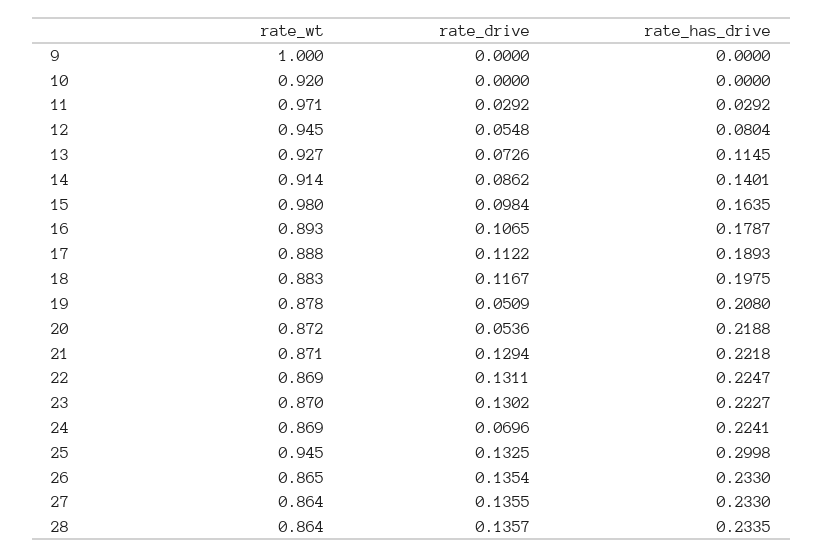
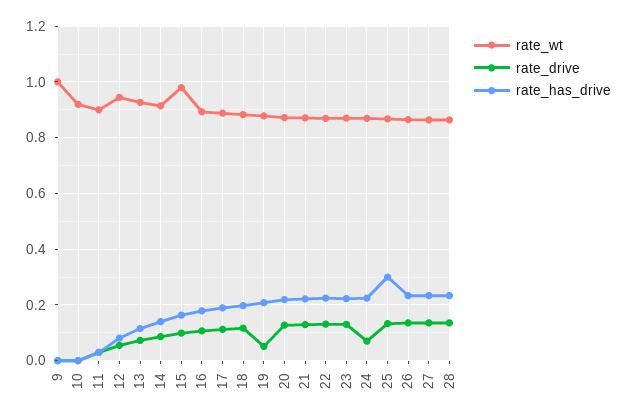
rate_wt, 11: 0.971 -> 0.9
rate_drive, 20: 0.0536 -> 0.125
rate_wt, 25: 0.945 -> 0.875

